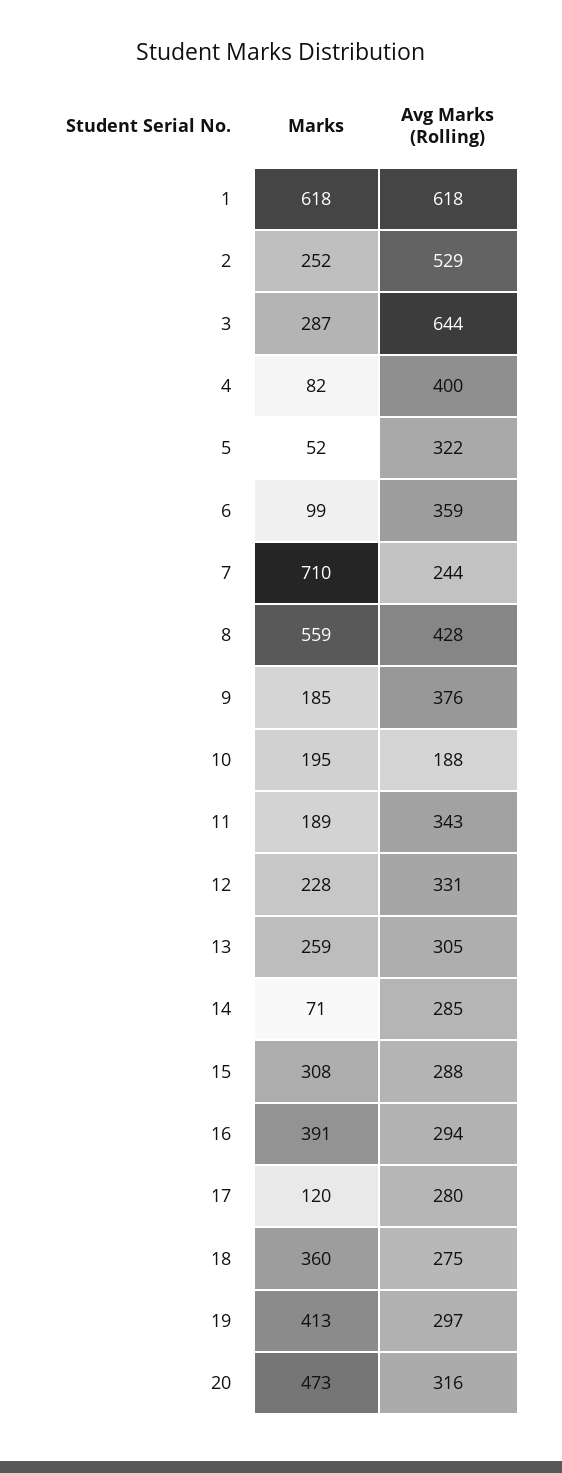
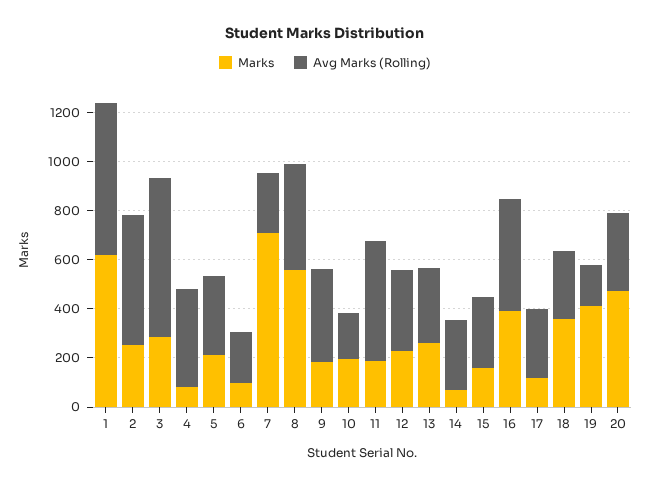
Marks, 5: 52 -> 200
Avg Marks (Rolling), 6: 359 -> 200
Avg Marks (Rolling), 11: 343 -> 500
Marks, 15: 308 -> 150
Avg Marks (Rolling), 16: 294 -> 450
Avg Marks (Rolling), 19: 297 -> 150

